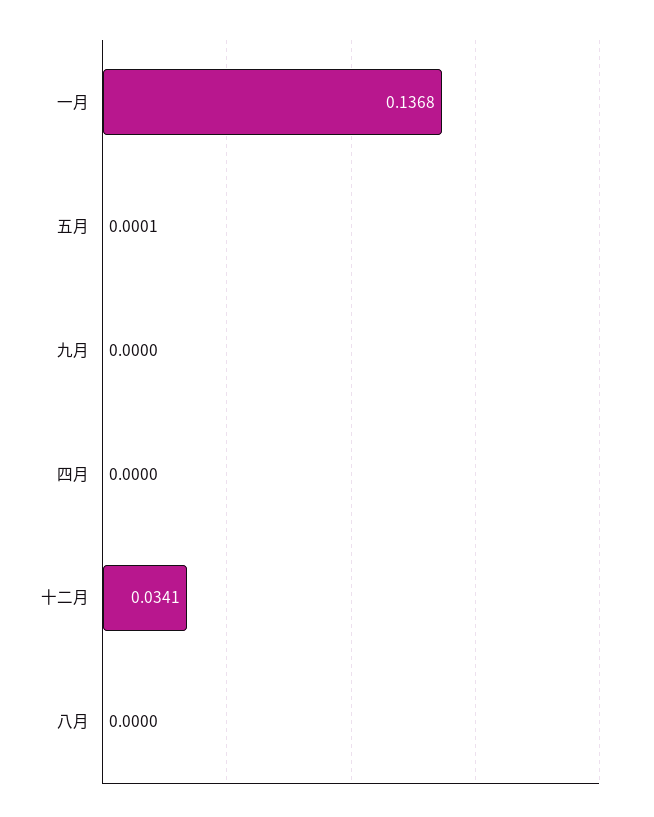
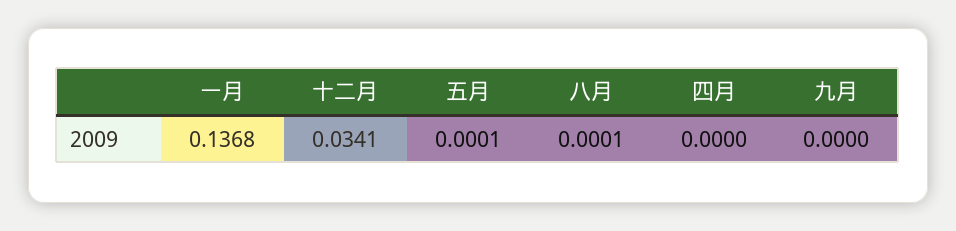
八月: 0 -> 0.0001

